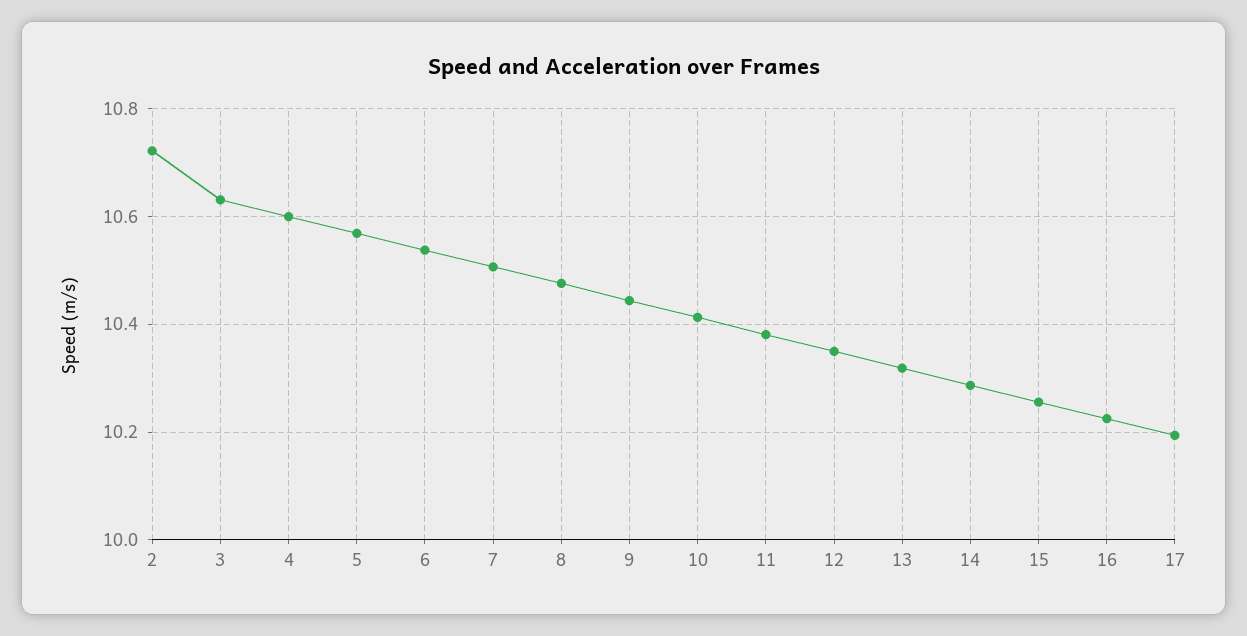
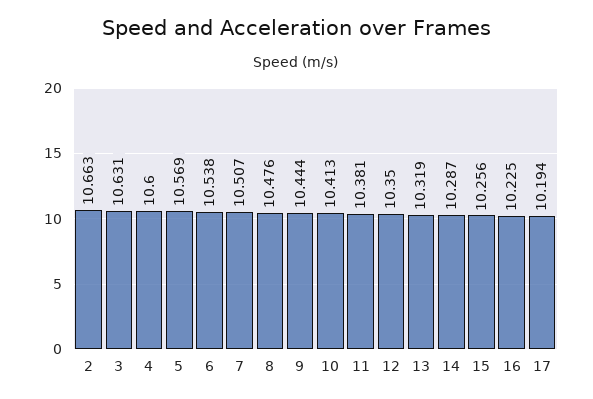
2: 10.72 -> 10.663

